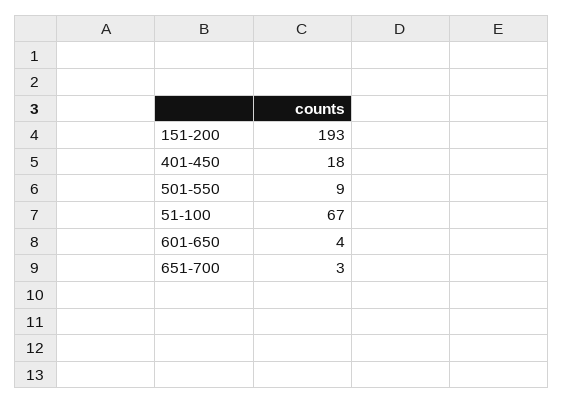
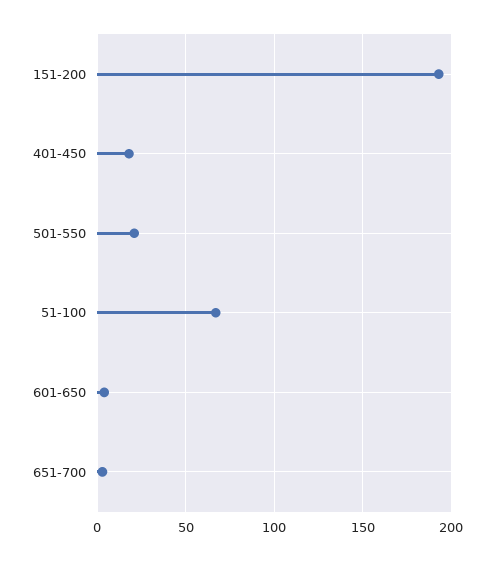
501-550: 9 -> 20

